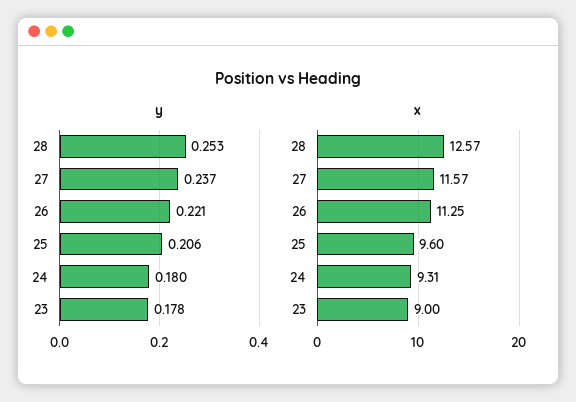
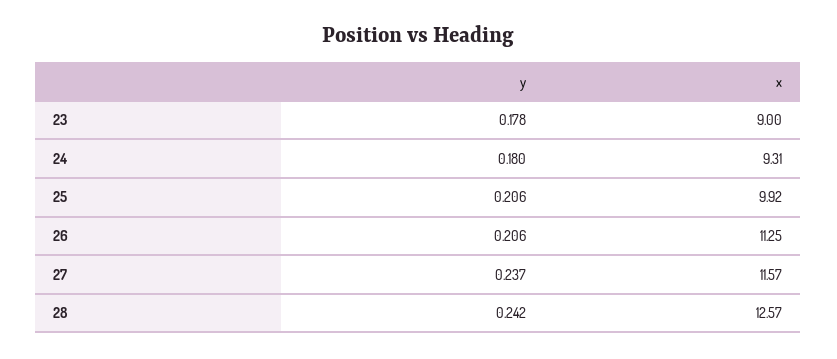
y, 28: 0.253 -> 0.242
y, 26: 0.221 -> 0.206
x, 25: 9.6 -> 9.92

